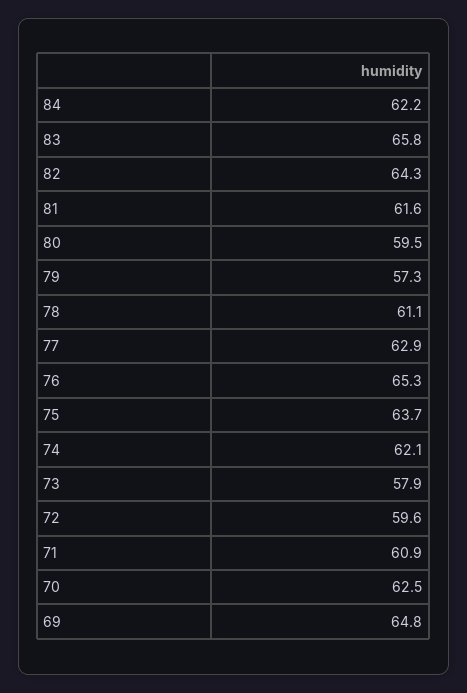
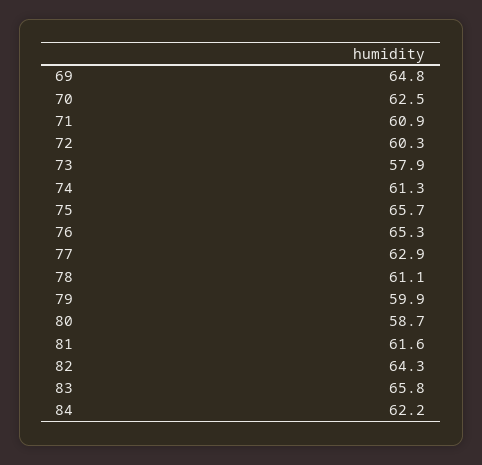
80: 59.5 -> 58.7
79: 57.3 -> 59.9
75: 63.7 -> 65.7
74: 62.1 -> 61.3
72: 59.6 -> 60.3

